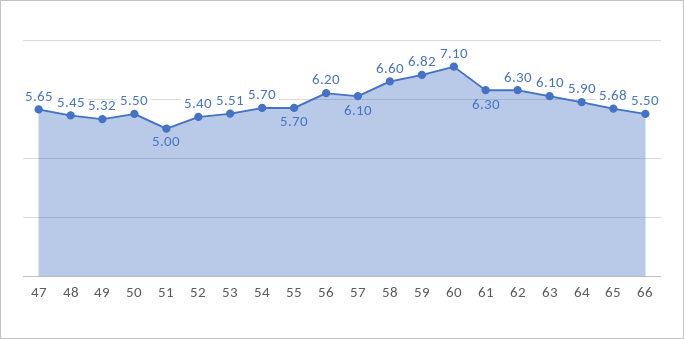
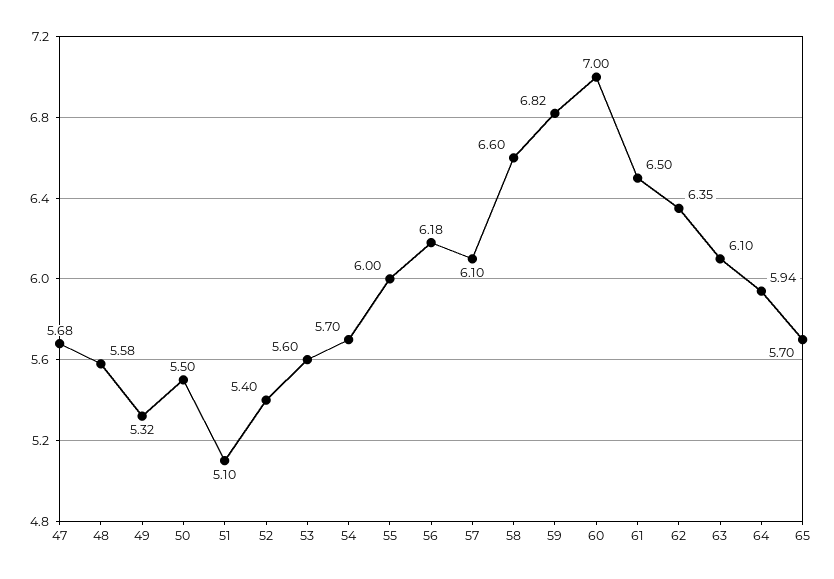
47: 5.65 -> 5.68
48: 5.45 -> 5.58
51: 5 -> 5.1
53: 5.51 -> 5.6
55: 5.7 -> 6
56: 6.2 -> 6.18
60: 7.1 -> 7
61: 6.3 -> 6.5
62: 6.3 -> 6.35
64: 5.9 -> 5.94
65: 5.68 -> 5.7
66: 5.5 -> none

